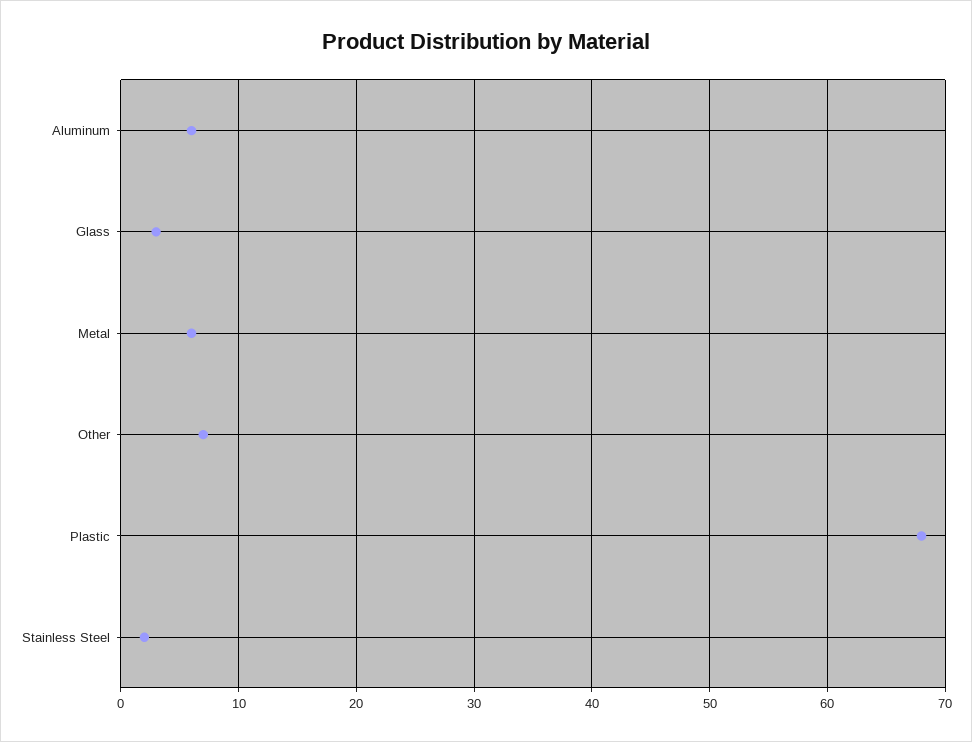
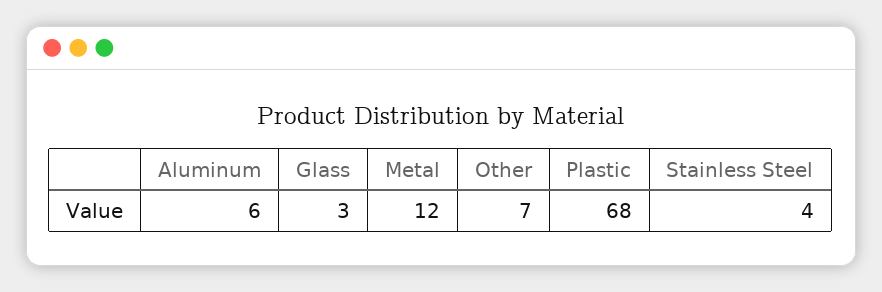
Metal: 6 -> 12
Stainless Steel: 2 -> 4

